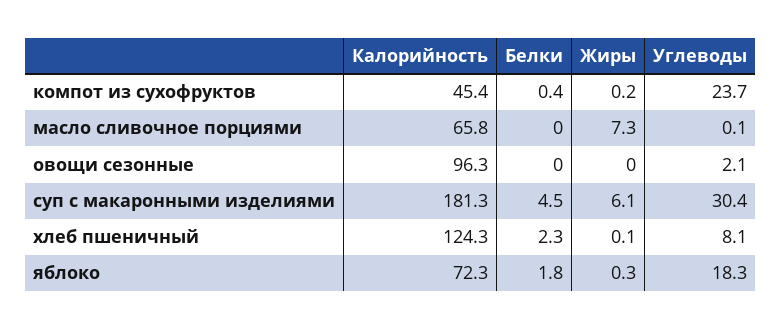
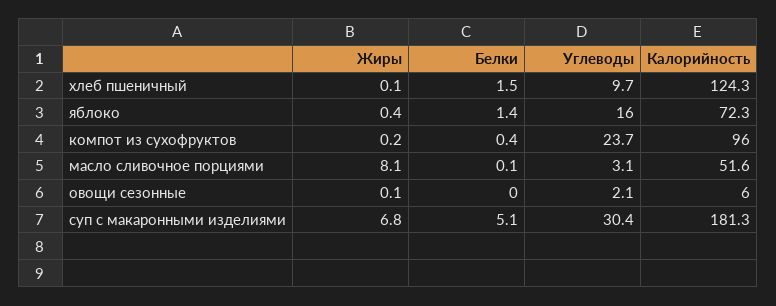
Калорийность, компот из сухофруктов: 45.4 -> 96
Калорийность, масло сливочное порциями: 65.8 -> 51.6
Белки, масло сливочное порциями: 0 -> 0.1
Жиры, масло сливочное порциями: 7.3 -> 8.1
Углеводы, масло сливочное порциями: 0.1 -> 3.1
Калорийность, овощи сезонные: 96.3 -> 6
Жиры, овощи сезонные: 0 -> 0.1
Белки, суп с макаронными изделиями: 4.5 -> 5.1
Жиры, суп с макаронными изделиями: 6.1 -> 6.8
Белки, хлеб пшеничный: 2.3 -> 1.5
Углеводы, хлеб пшеничный: 8.1 -> 9.7
Белки, яблоко: 1.8 -> 1.4
Жиры, яблоко: 0.3 -> 0.4
Углеводы, яблоко: 18.3 -> 16

